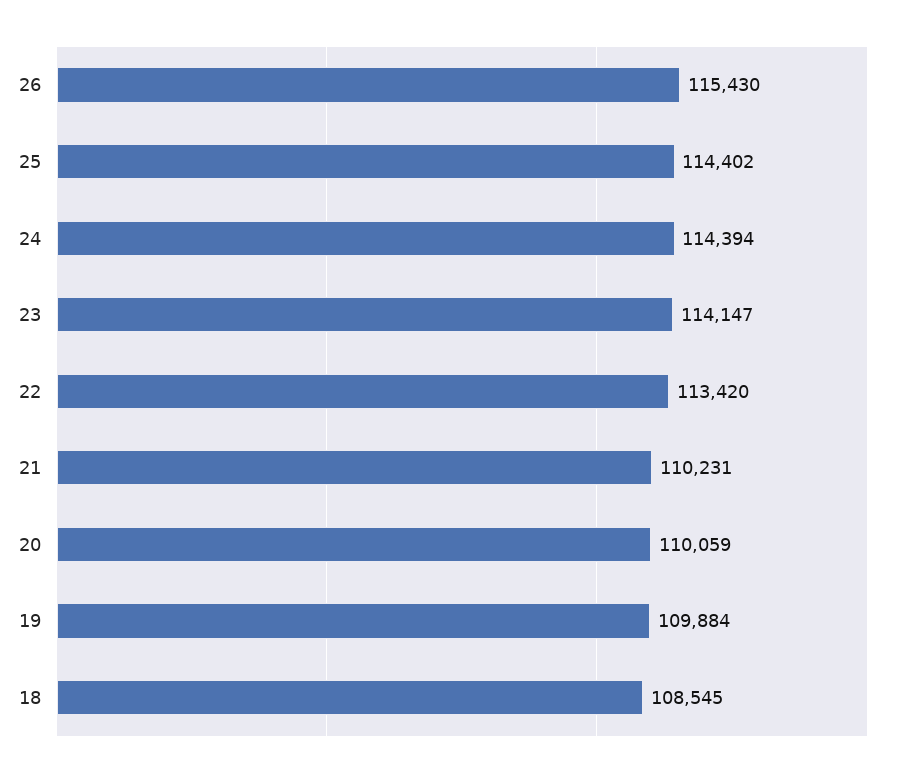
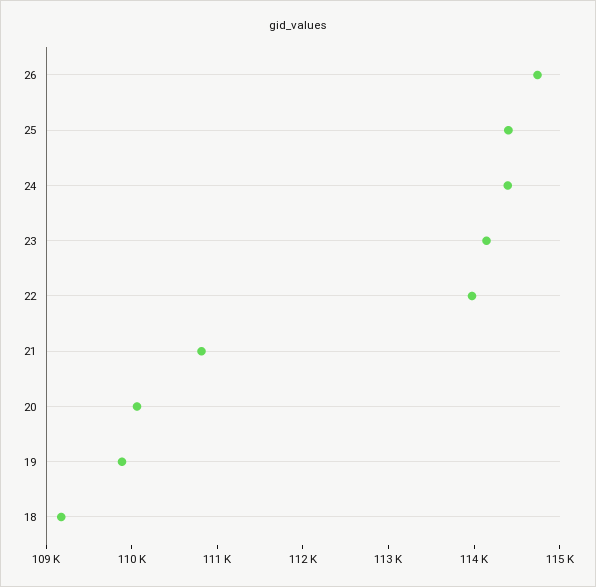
26: 115430 -> 114800
22: 113420 -> 114000
21: 110231 -> 110800
18: 108545 -> 109200

